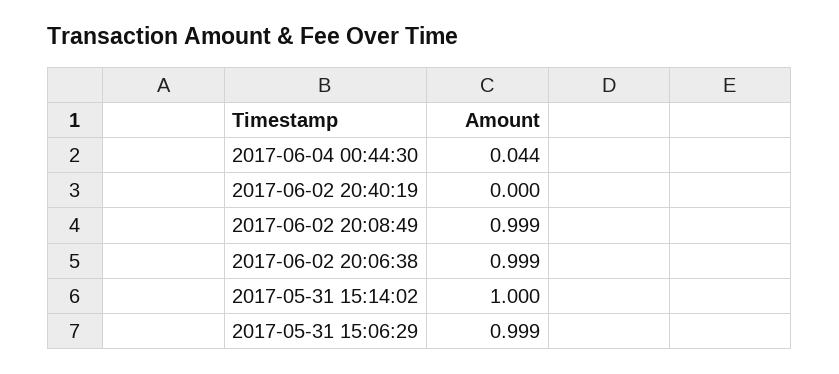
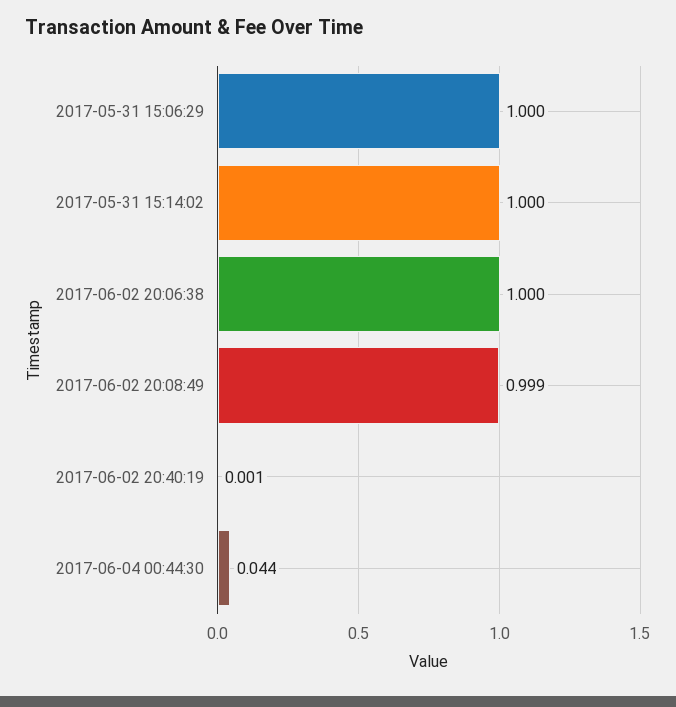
2017-06-02 20:40:19: 0 -> 0.001
2017-06-02 20:06:38: 0.999 -> 1
2017-05-31 15:06:29: 0.999 -> 1

